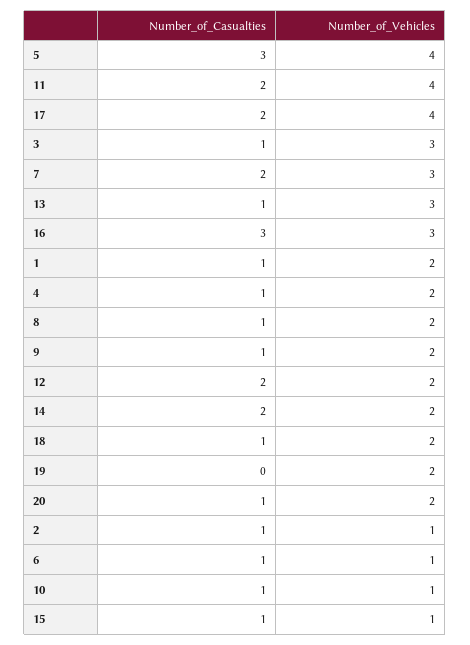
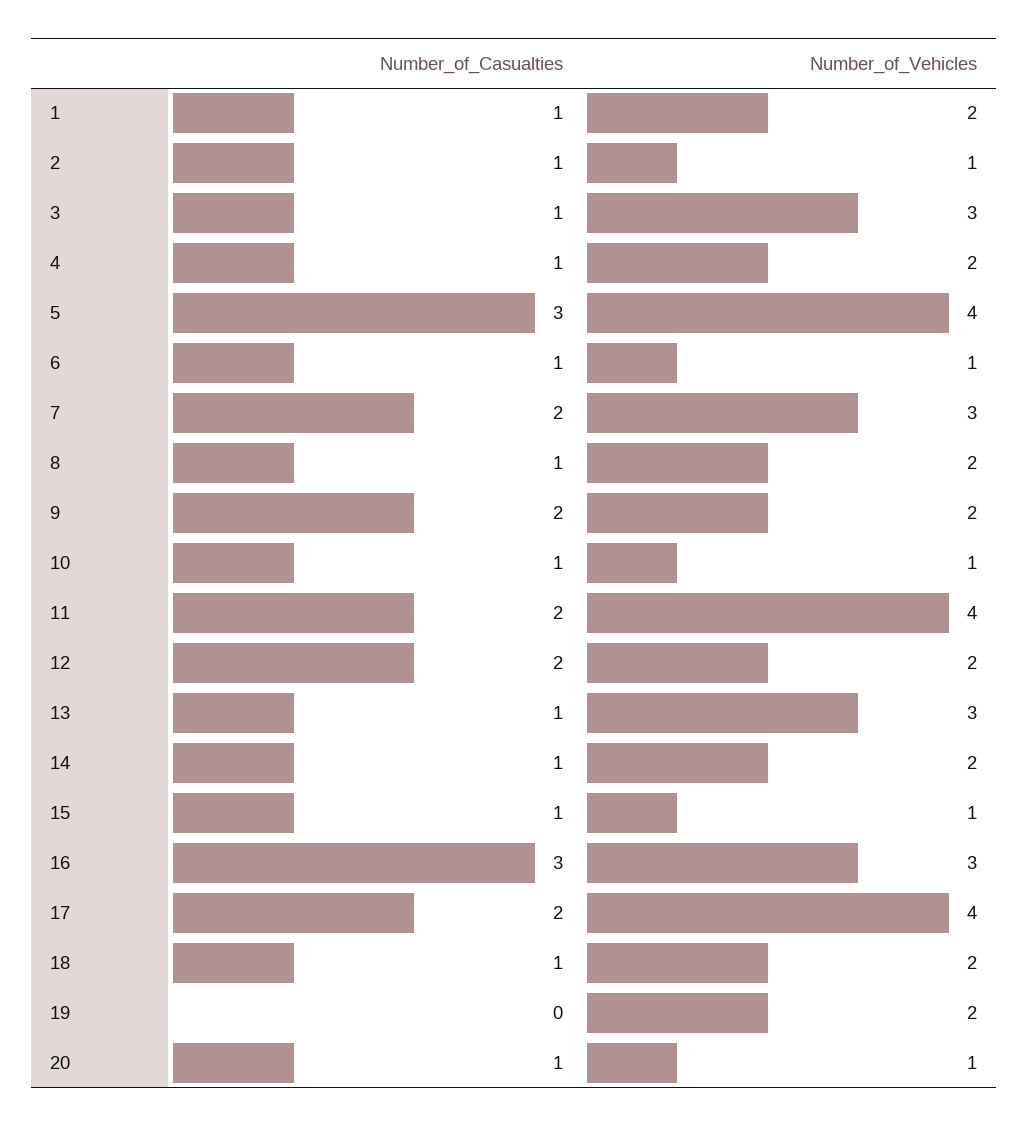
Number_of_Casualties, 9: 1 -> 2
Number_of_Casualties, 14: 2 -> 1
Number_of_Vehicles, 20: 2 -> 1

